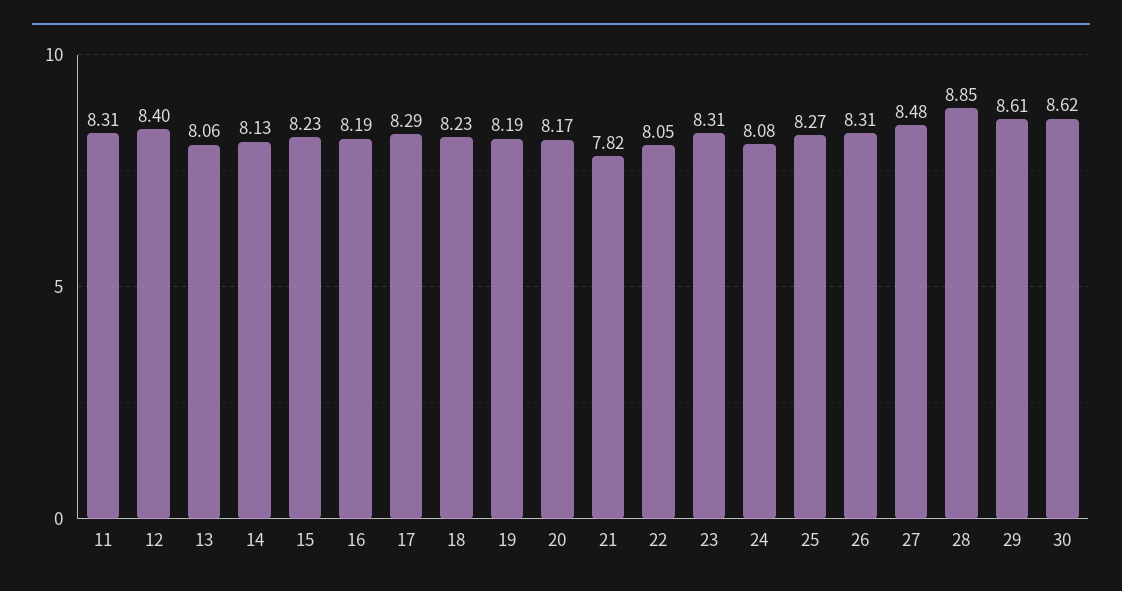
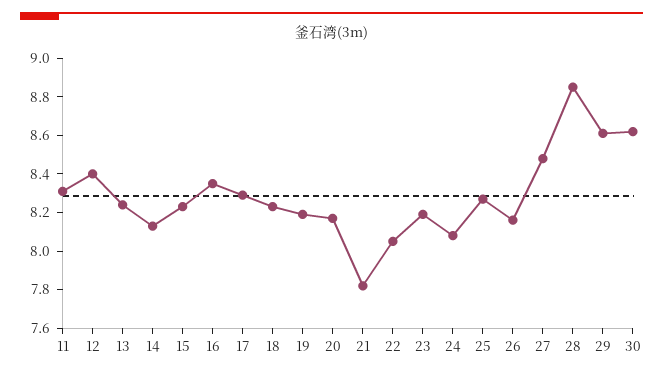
13: 8.06 -> 8.25
16: 8.19 -> 8.35
23: 8.31 -> 8.2
26: 8.31 -> 8.15

